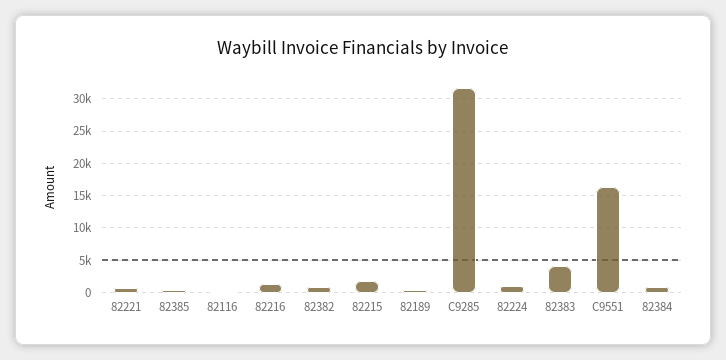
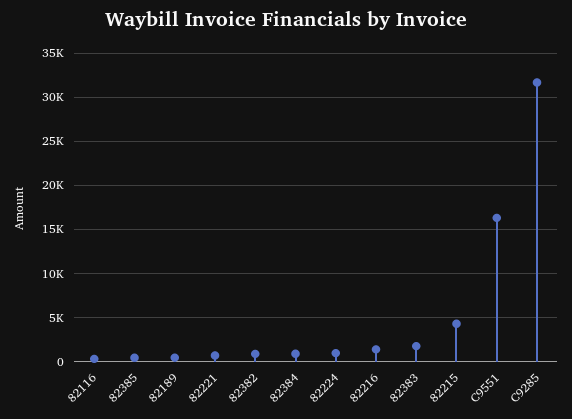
82215: 2000 -> 4000
82383: 4000 -> 2000

